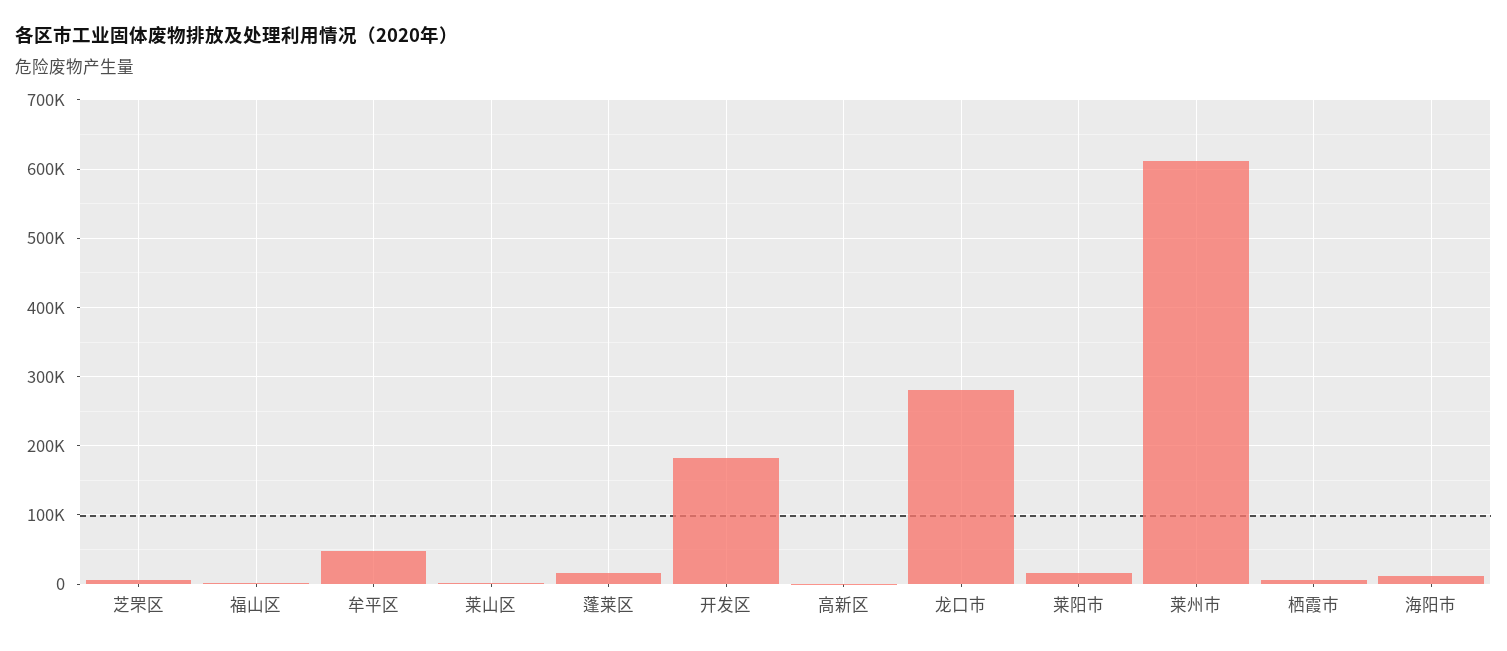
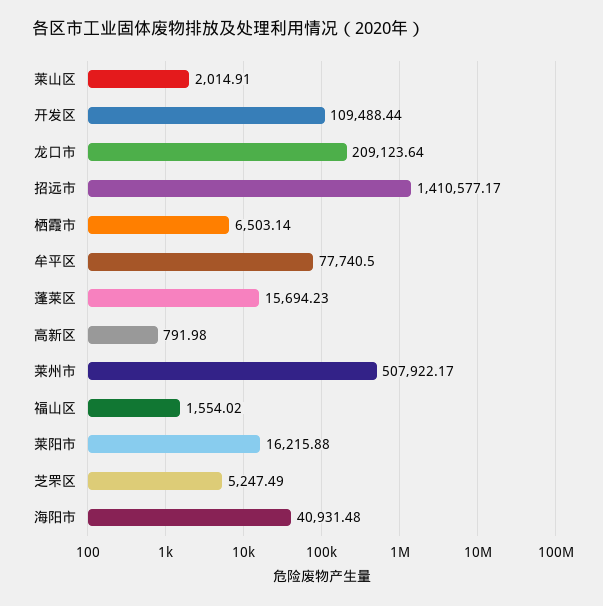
牟平区: 50000 -> 77740.5
开发区: 180000 -> 109488.44
龙口市: 280000 -> 209123.64
莱州市: 610000 -> 507922.17
海阳市: 10000 -> 40931.48
招远市: none -> 1410577.17

